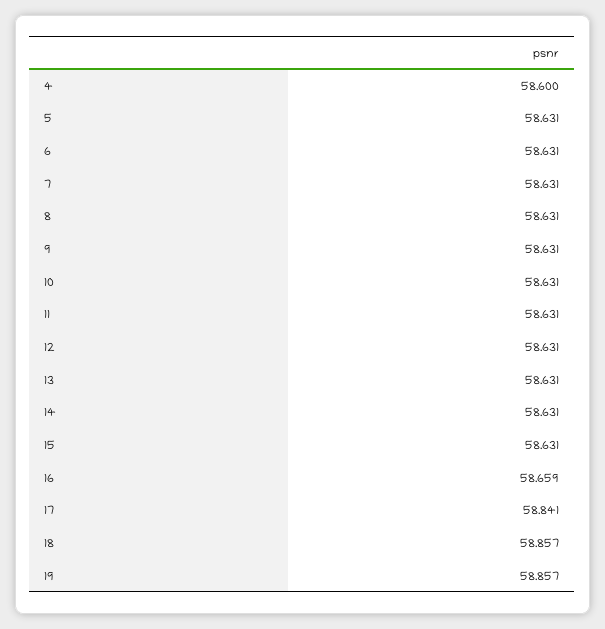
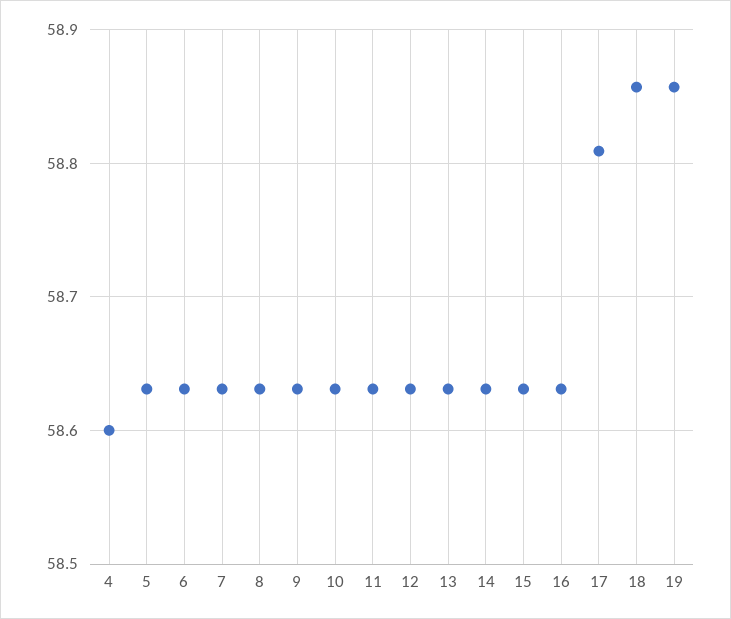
16: 58.659 -> 58.63
17: 58.841 -> 58.81

